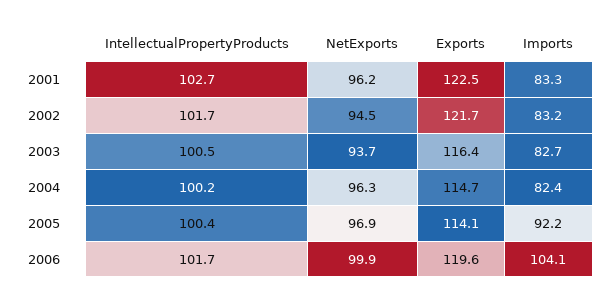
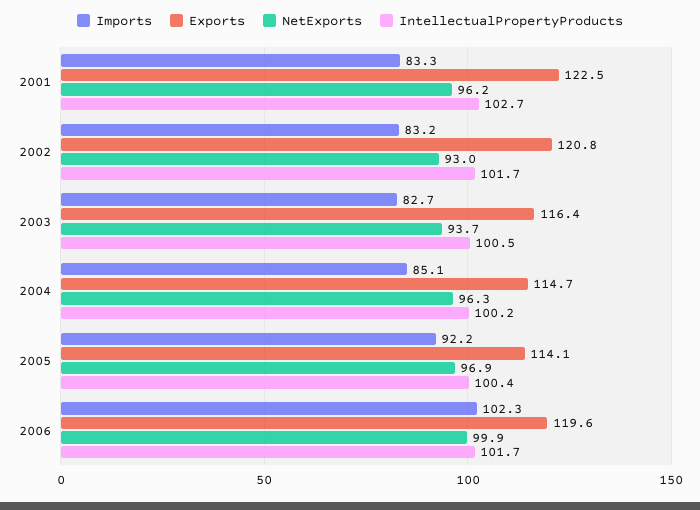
NetExports, 2002: 94.5 -> 93
Exports, 2002: 121.7 -> 120.8
Imports, 2004: 82.4 -> 85.1
Imports, 2006: 104.1 -> 102.3

